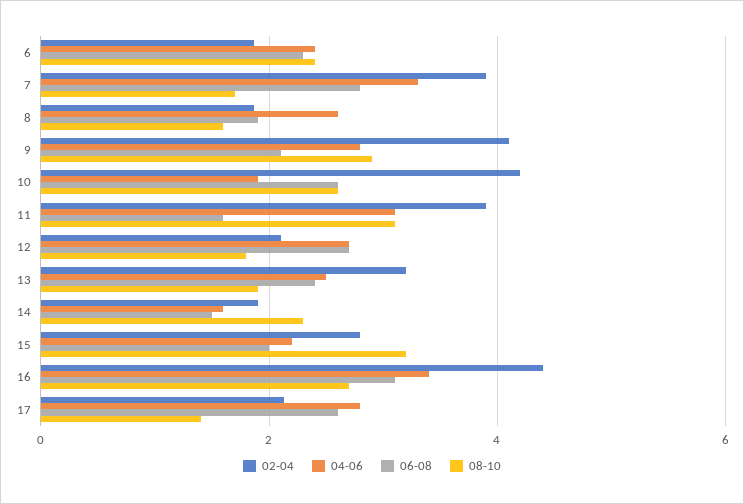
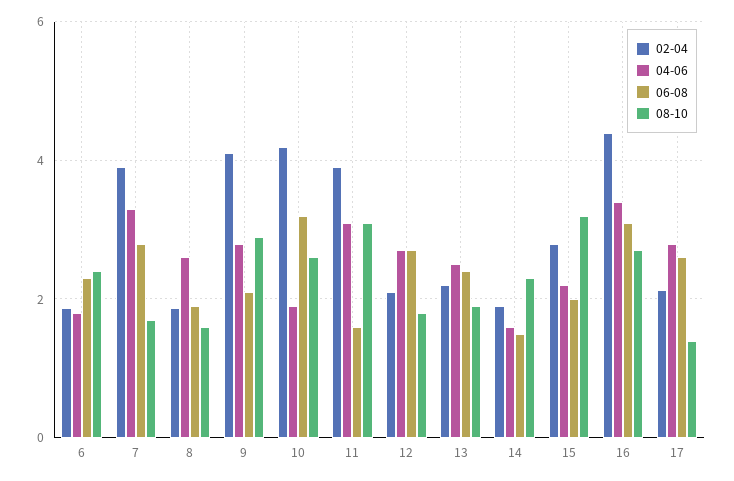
04-06, 6: 2.4 -> 1.8
06-08, 10: 2.6 -> 3.2
02-04, 13: 3.2 -> 2.2

